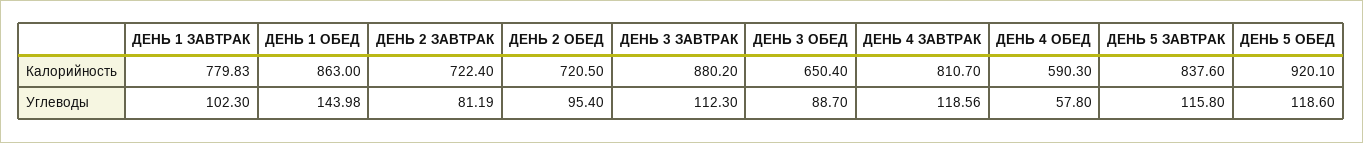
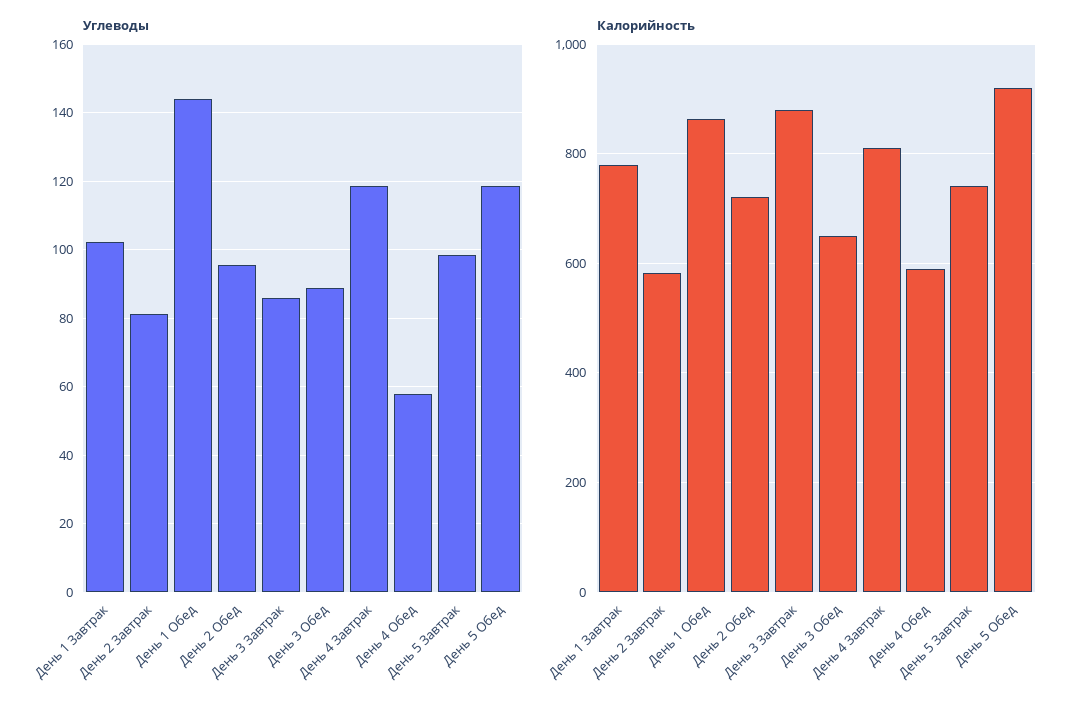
Калорийность, ДЕНЬ 2 ЗАВТРАК: 722.4 -> 580
Калорийность, ДЕНЬ 5 ЗАВТРАК: 837.6 -> 740
Углеводы, ДЕНЬ 3 ЗАВТРАК: 112.3 -> 86
Углеводы, ДЕНЬ 5 ЗАВТРАК: 115.8 -> 98

